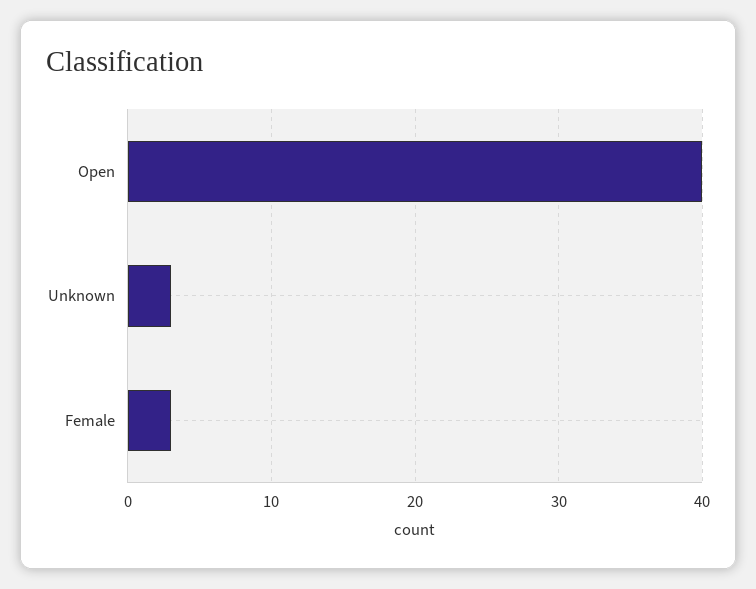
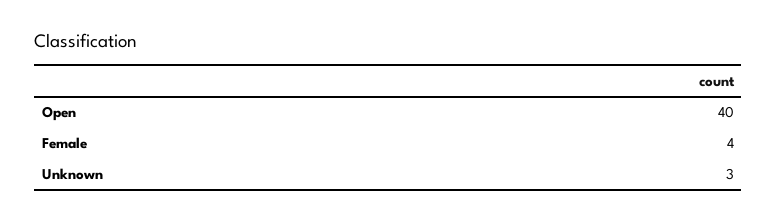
Female: 3 -> 4

